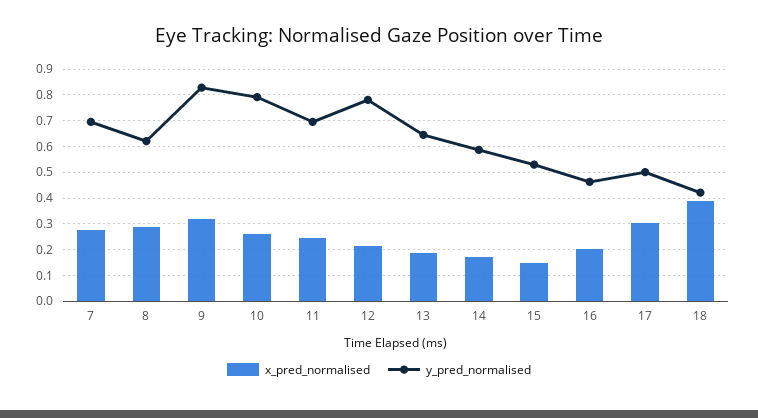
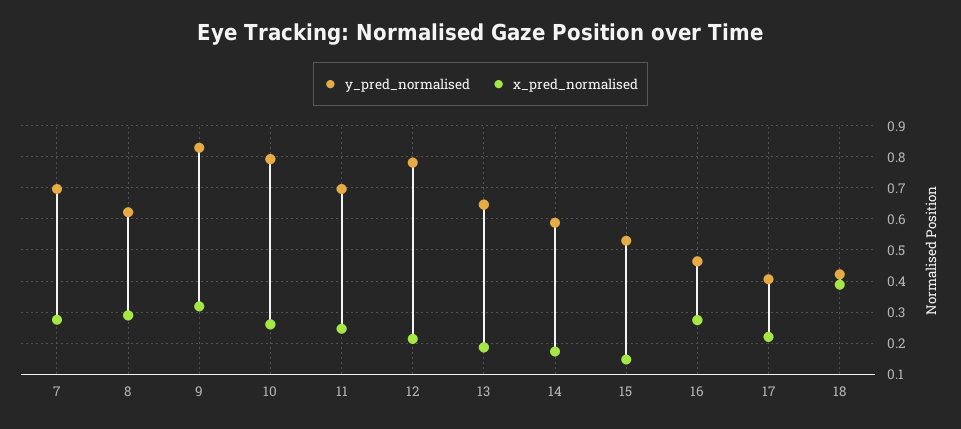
x_pred_normalised, 16: 0.2 -> 0.28
x_pred_normalised, 17: 0.3 -> 0.22
y_pred_normalised, 17: 0.5 -> 0.4

